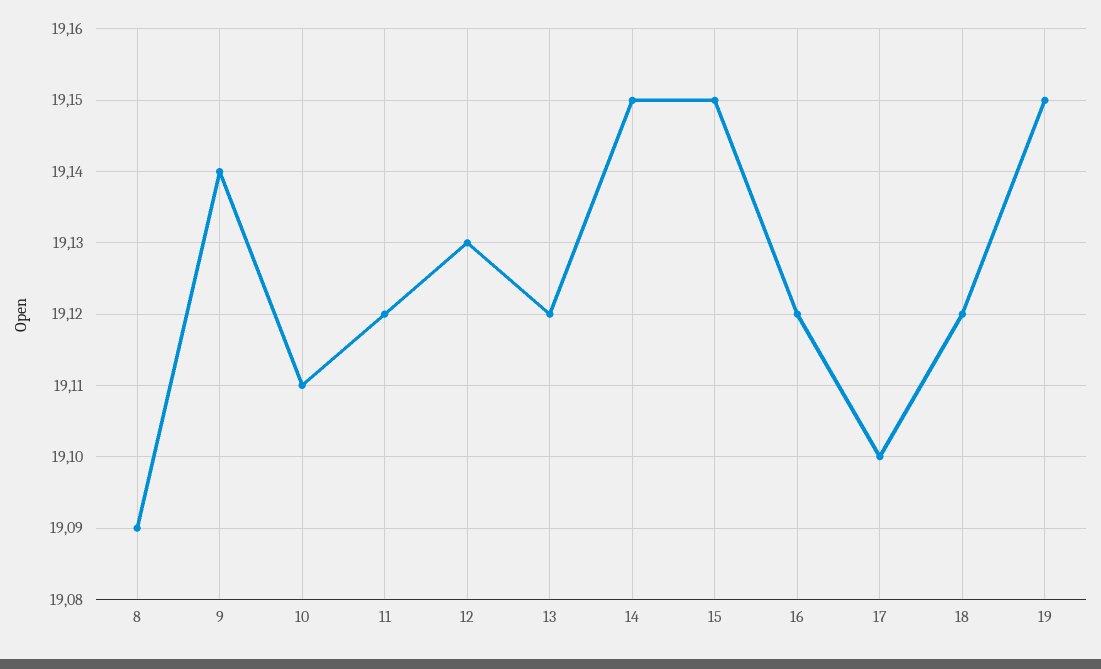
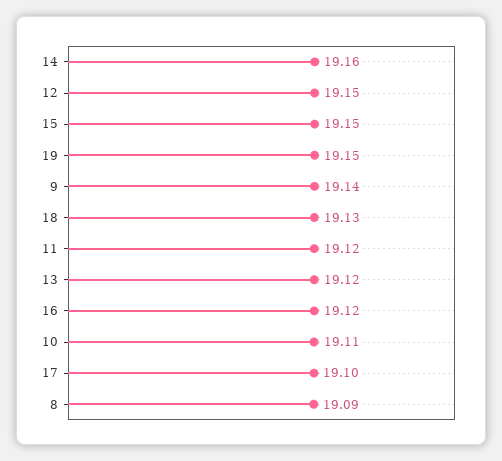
12: 19.13 -> 19.15
14: 19.15 -> 19.16
18: 19.12 -> 19.13

